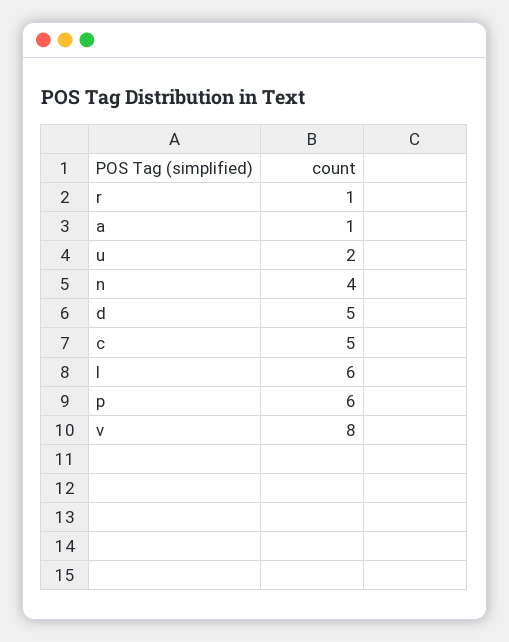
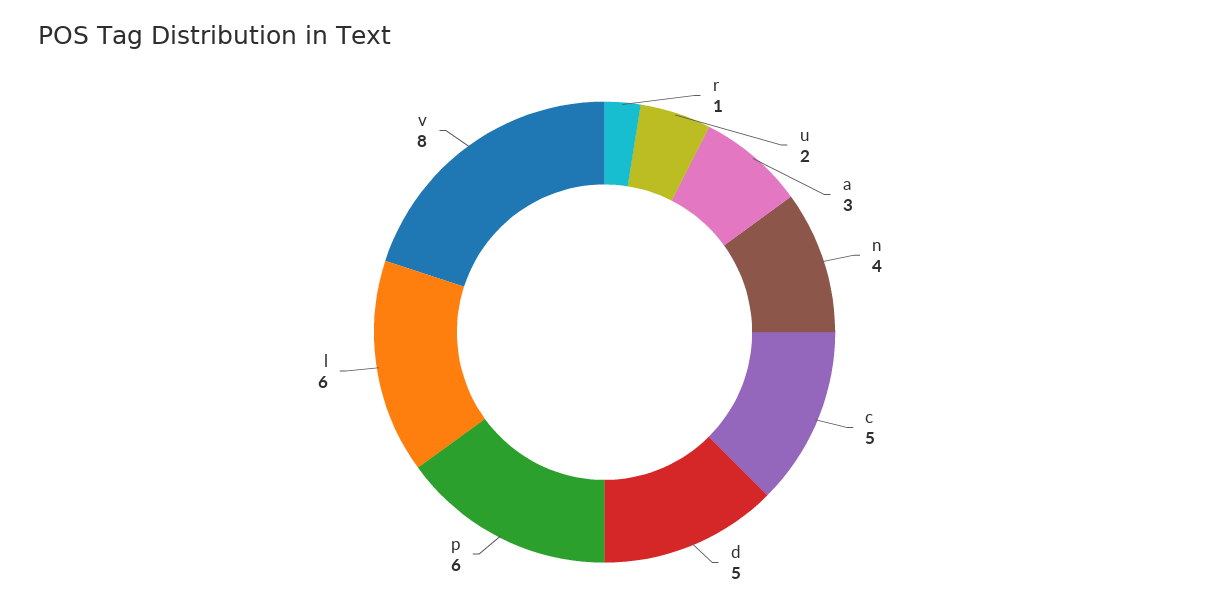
a: 1 -> 3

